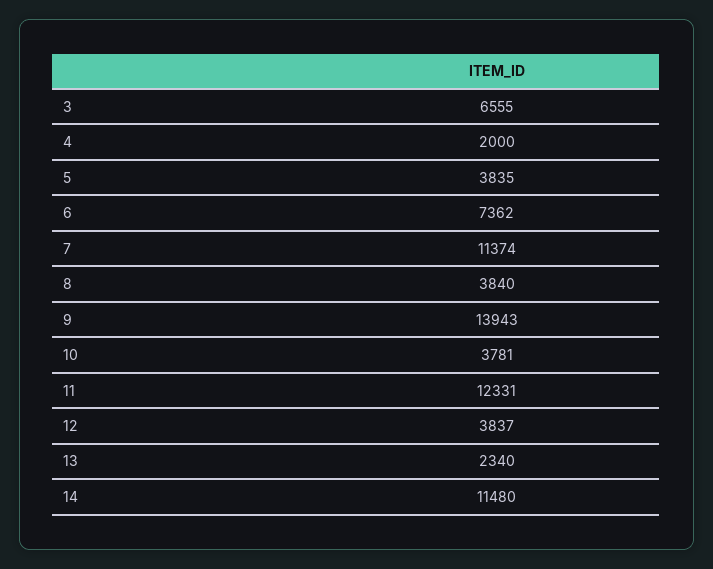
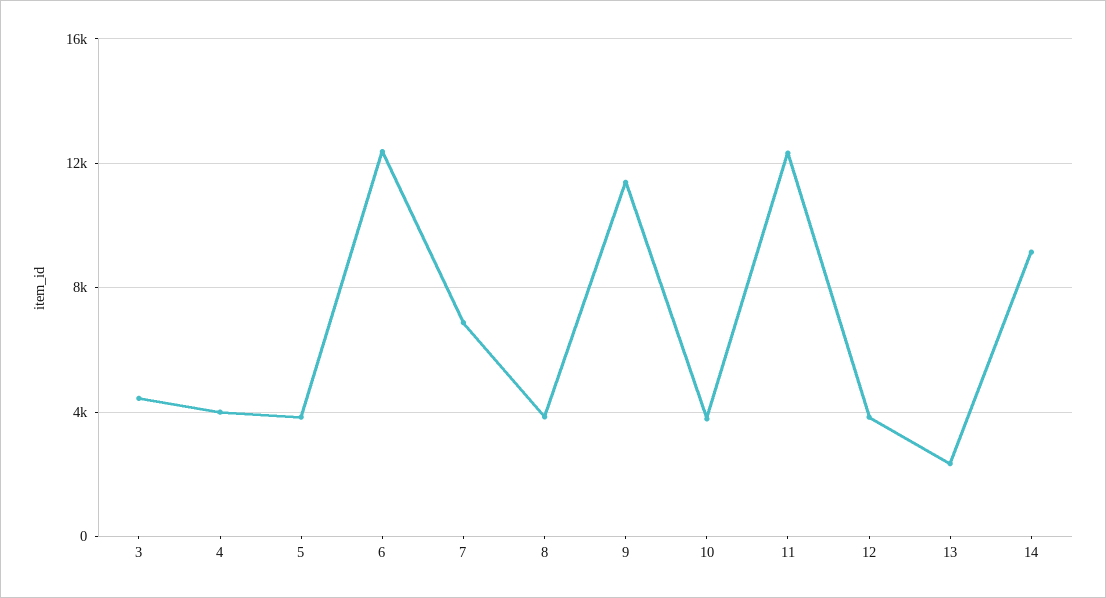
3: 6555 -> 4500
4: 2000 -> 4000
6: 7362 -> 12500
7: 11374 -> 7000
9: 13943 -> 11500
14: 11480 -> 9000

